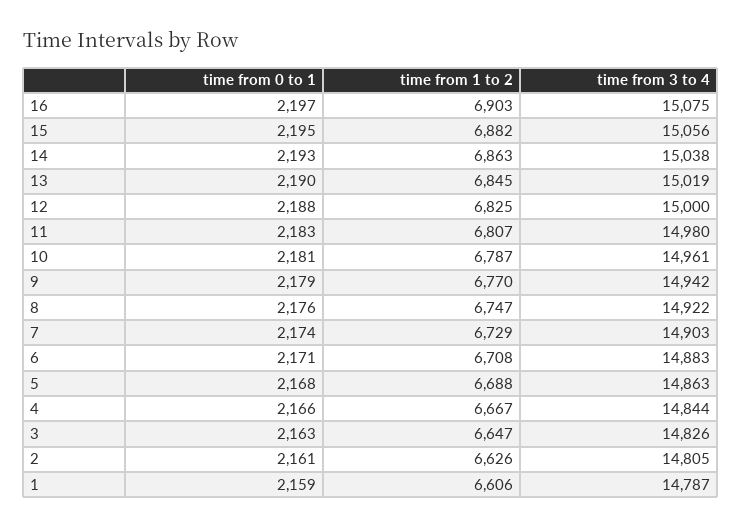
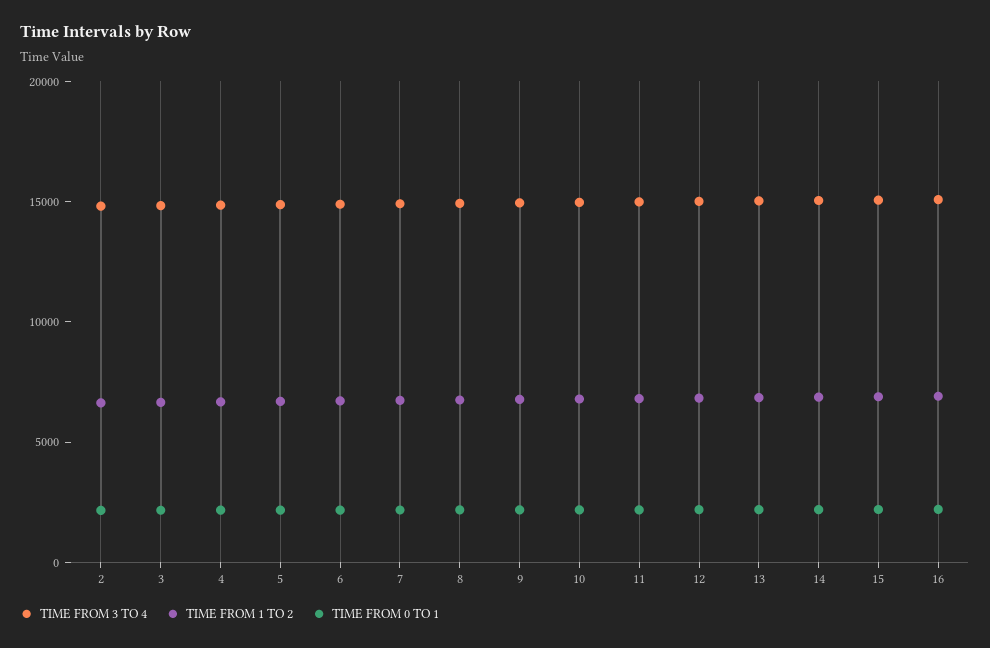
time from 0 to 1, 1: 2159 -> none
time from 1 to 2, 1: 6606 -> none
time from 3 to 4, 1: 14787 -> none

